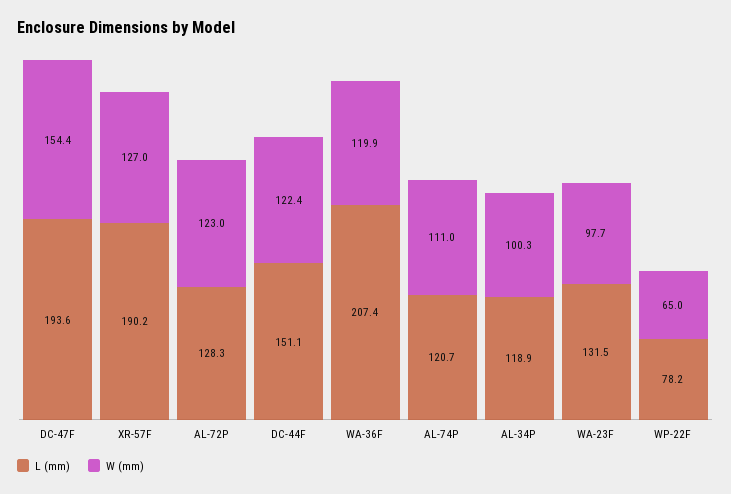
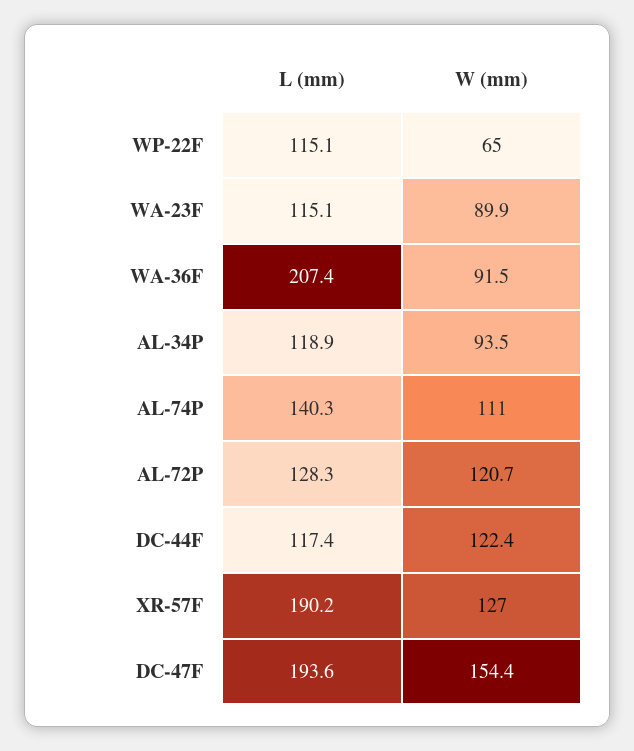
W (mm), AL-72P: 123 -> 120.7
L (mm), DC-44F: 151.1 -> 117.4
W (mm), WA-36F: 119.9 -> 91.5
L (mm), AL-74P: 120.7 -> 140.3
W (mm), AL-34P: 100.3 -> 93.5
L (mm), WA-23F: 131.5 -> 115.1
W (mm), WA-23F: 97.7 -> 89.9
L (mm), WP-22F: 78.2 -> 115.1

